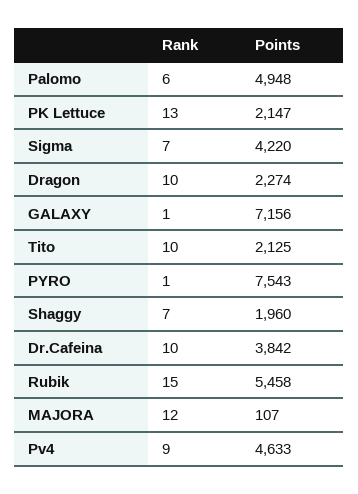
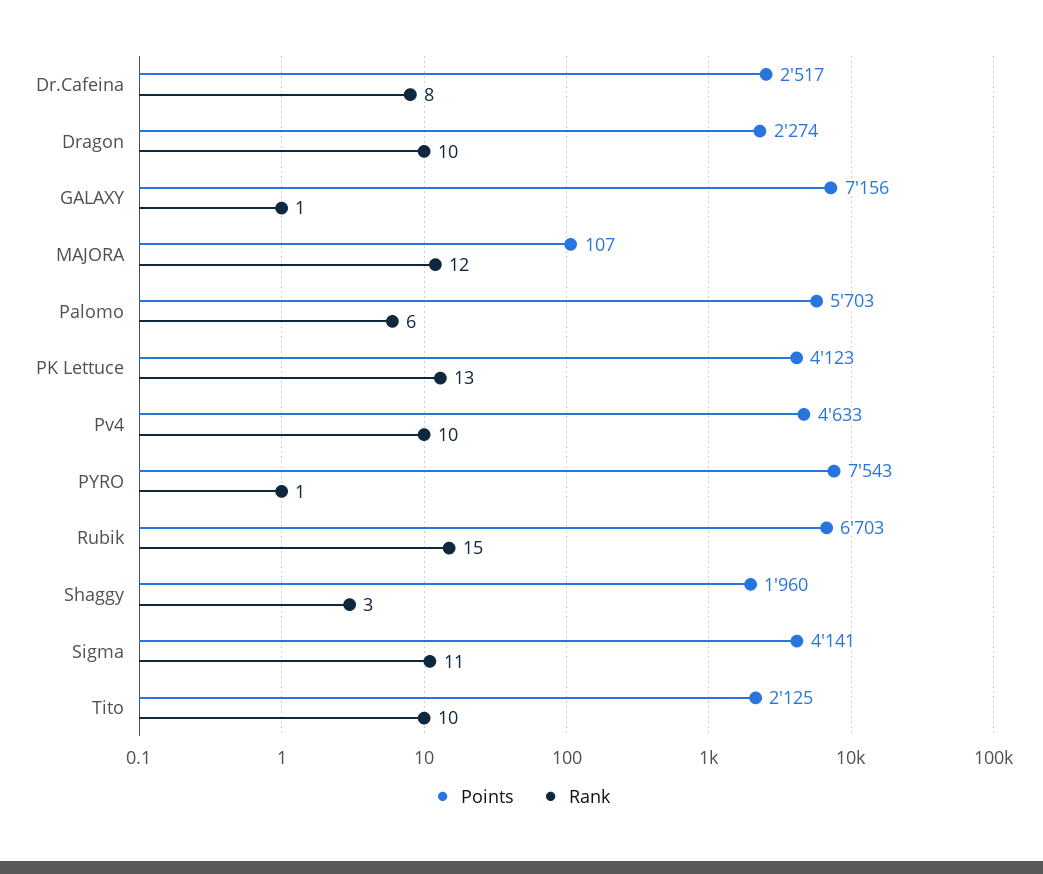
Points, Palomo: 4948 -> 5703
Points, PK Lettuce: 2147 -> 4123
Rank, Sigma: 7 -> 11
Points, Sigma: 4220 -> 4141
Rank, Shaggy: 7 -> 3
Rank, Dr.Cafeina: 10 -> 8
Points, Dr.Cafeina: 3842 -> 2517
Points, Rubik: 5458 -> 6703
Rank, Pv4: 9 -> 10

